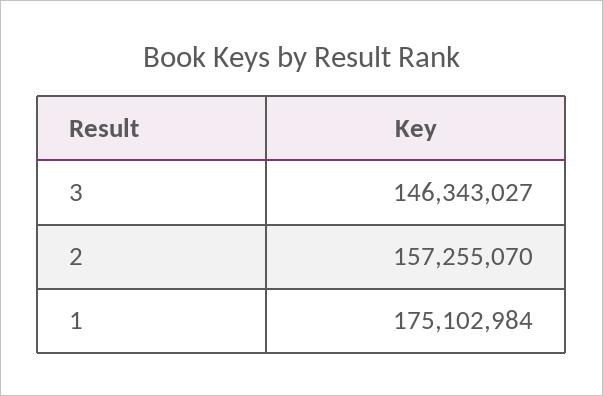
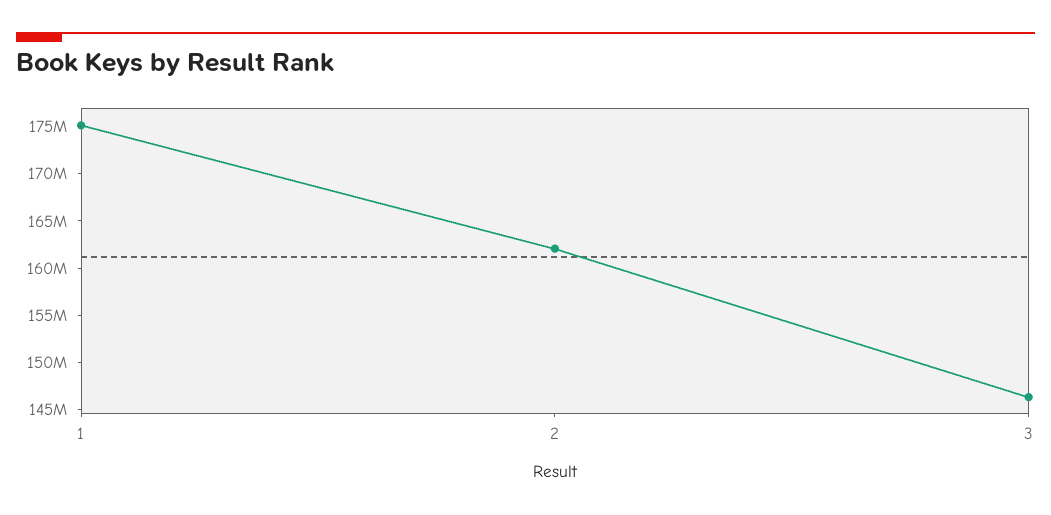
2: 157255070 -> 162000000

